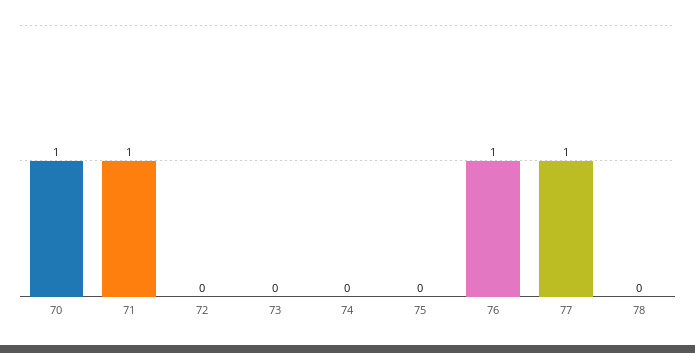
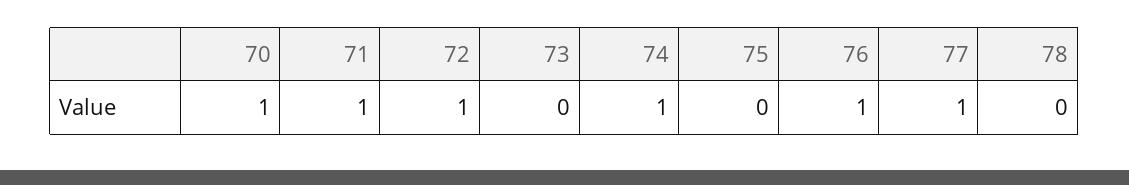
72: 0 -> 1
74: 0 -> 1

